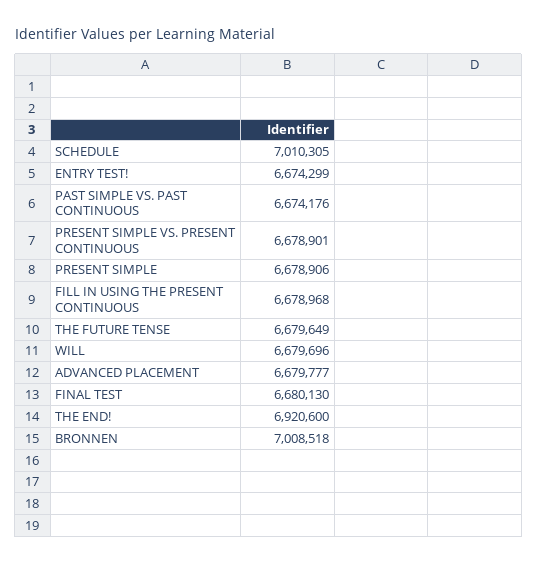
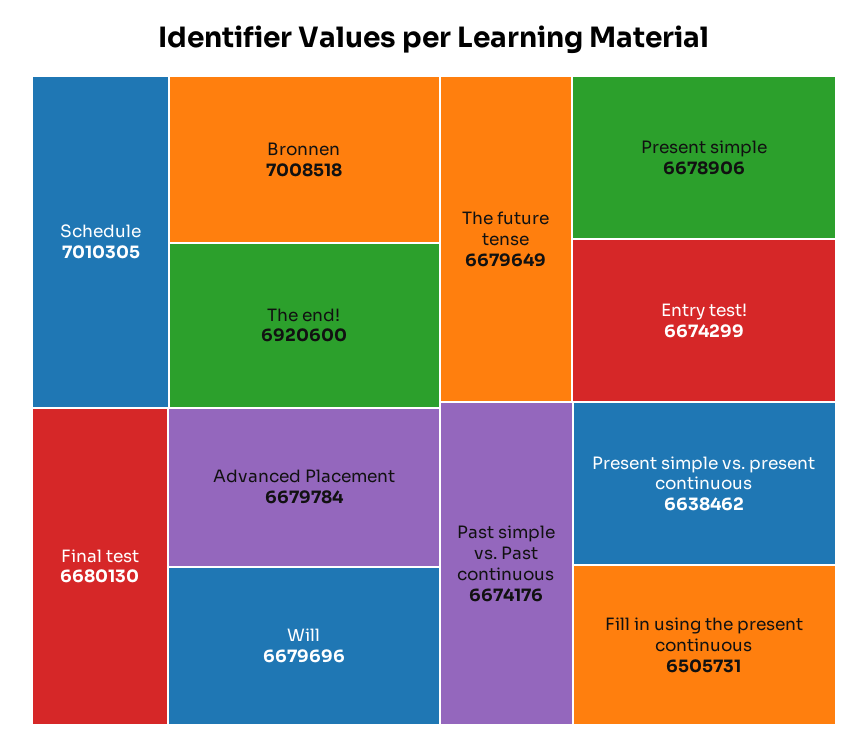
PRESENT SIMPLE VS. PRESENT CONTINUOUS: 6678901 -> 6638462
FILL IN USING THE PRESENT CONTINUOUS: 6678968 -> 6505731
ADVANCED PLACEMENT: 6679777 -> 6679784

